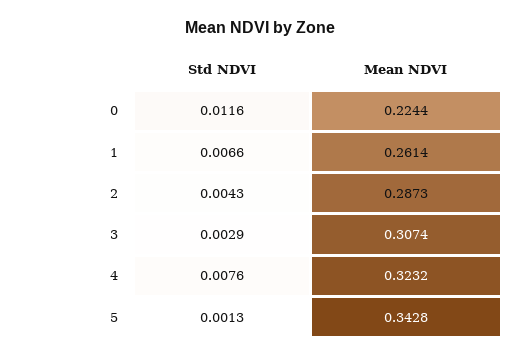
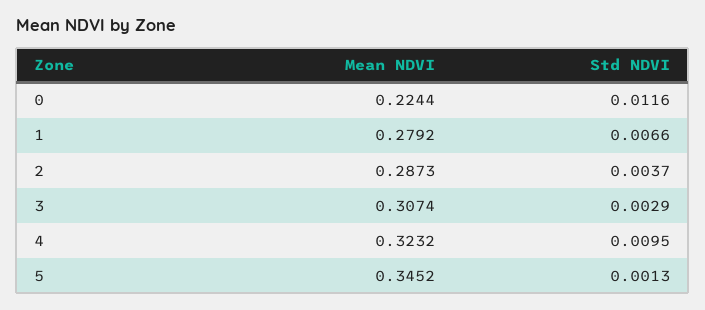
Mean NDVI, 1: 0.2614 -> 0.2792
Std NDVI, 2: 0.0043 -> 0.0037
Std NDVI, 4: 0.0076 -> 0.0095
Mean NDVI, 5: 0.3428 -> 0.3452

